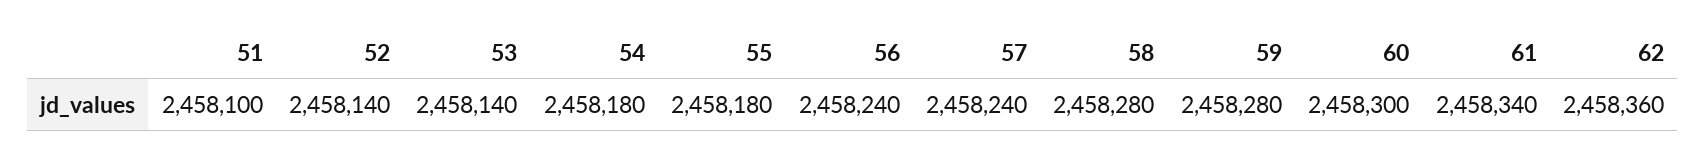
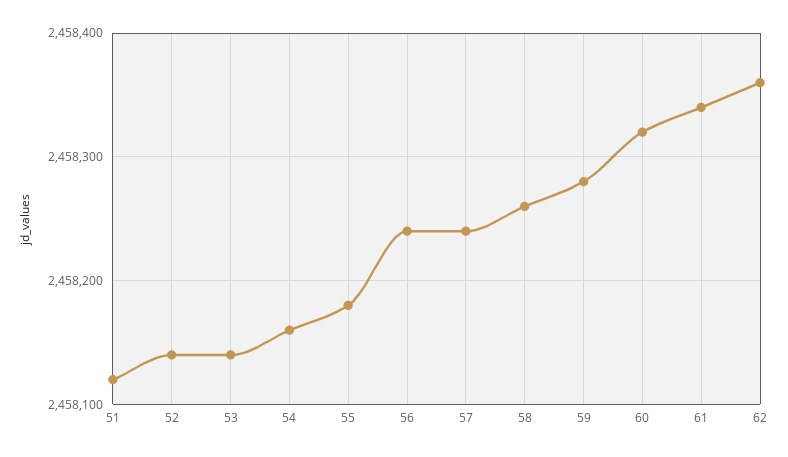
51: 2458100 -> 2458120
54: 2458180 -> 2458160
58: 2458280 -> 2458260
60: 2458300 -> 2458320

